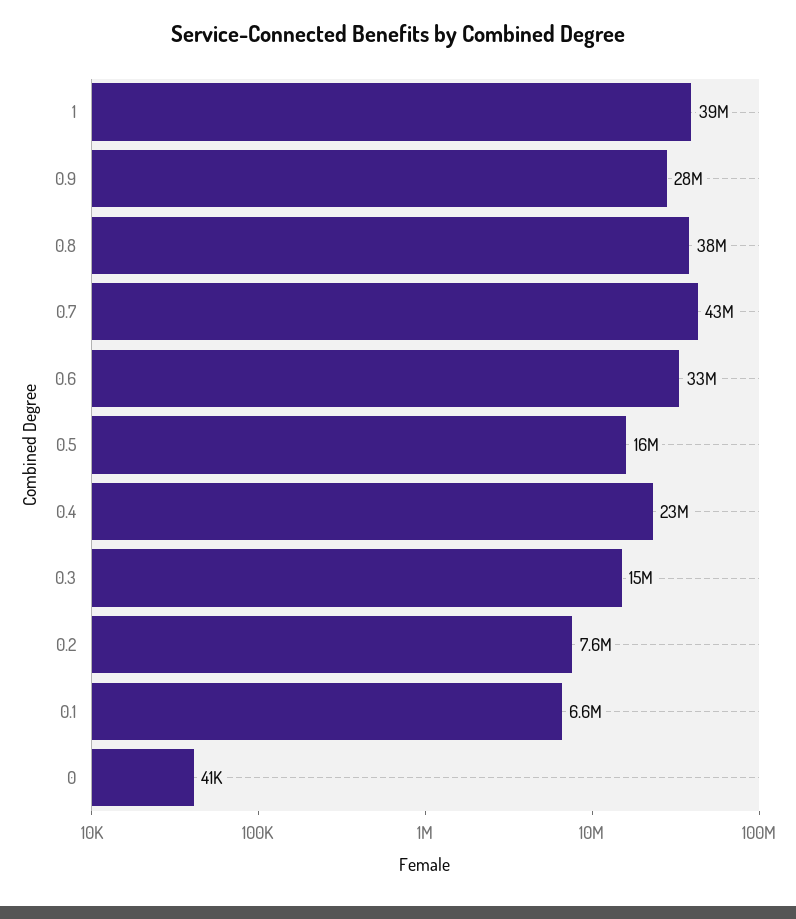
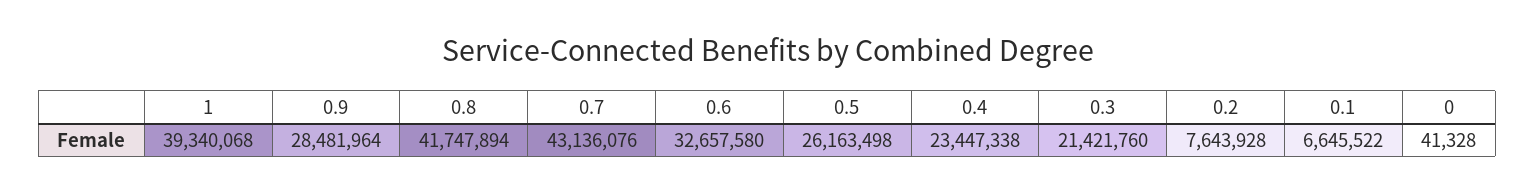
0.8: 38000000 -> 41747894
0.5: 16000000 -> 26163498
0.3: 15000000 -> 21421760

